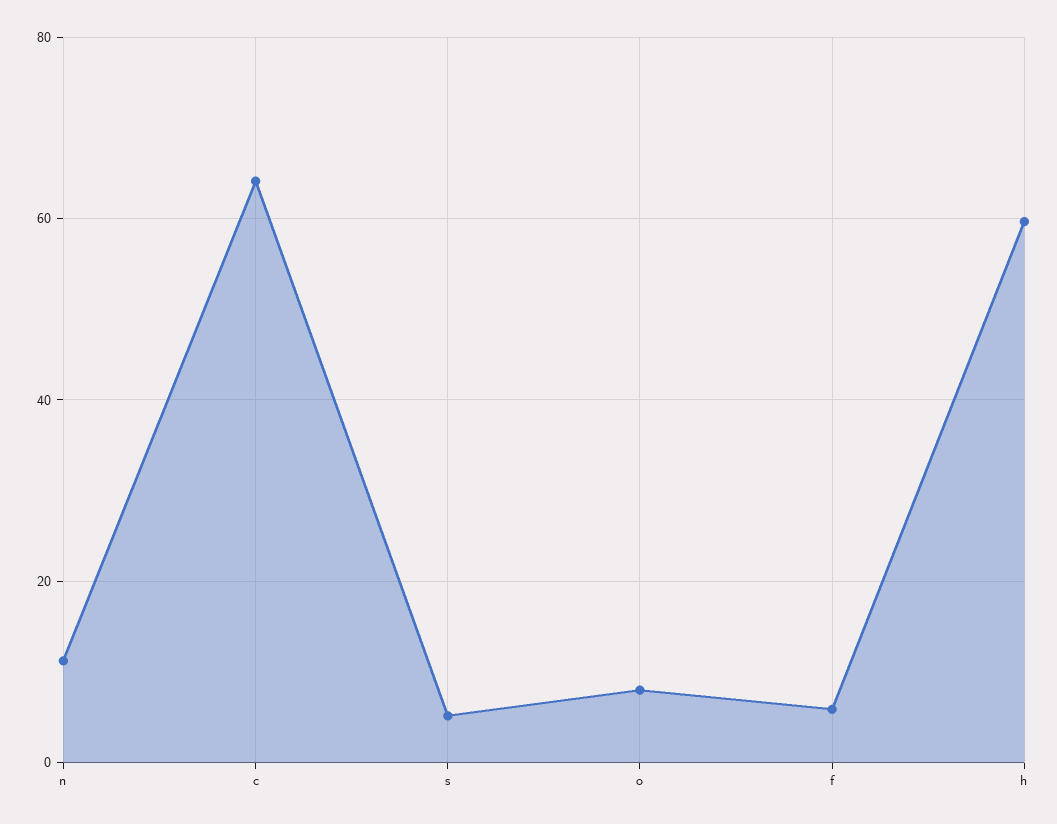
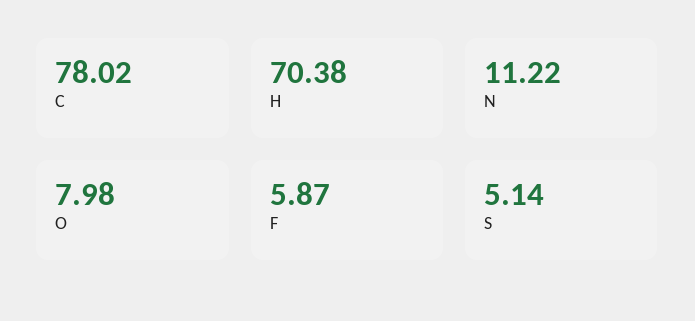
c: 64 -> 78.02
h: 60 -> 70.38

